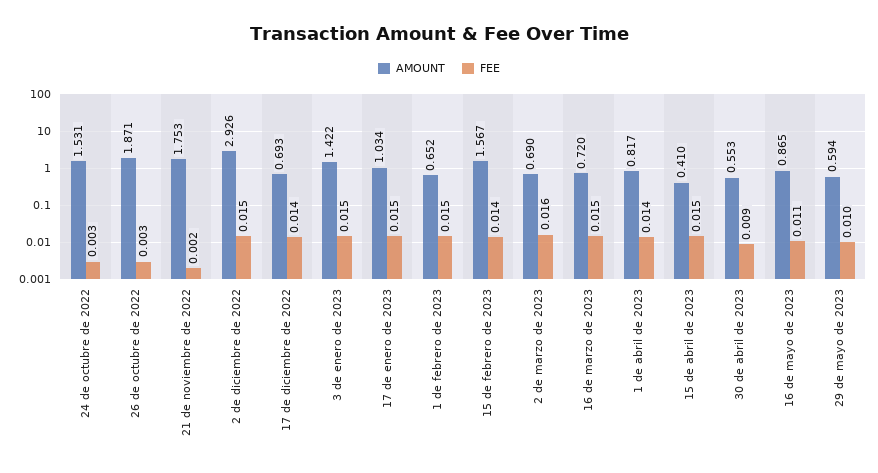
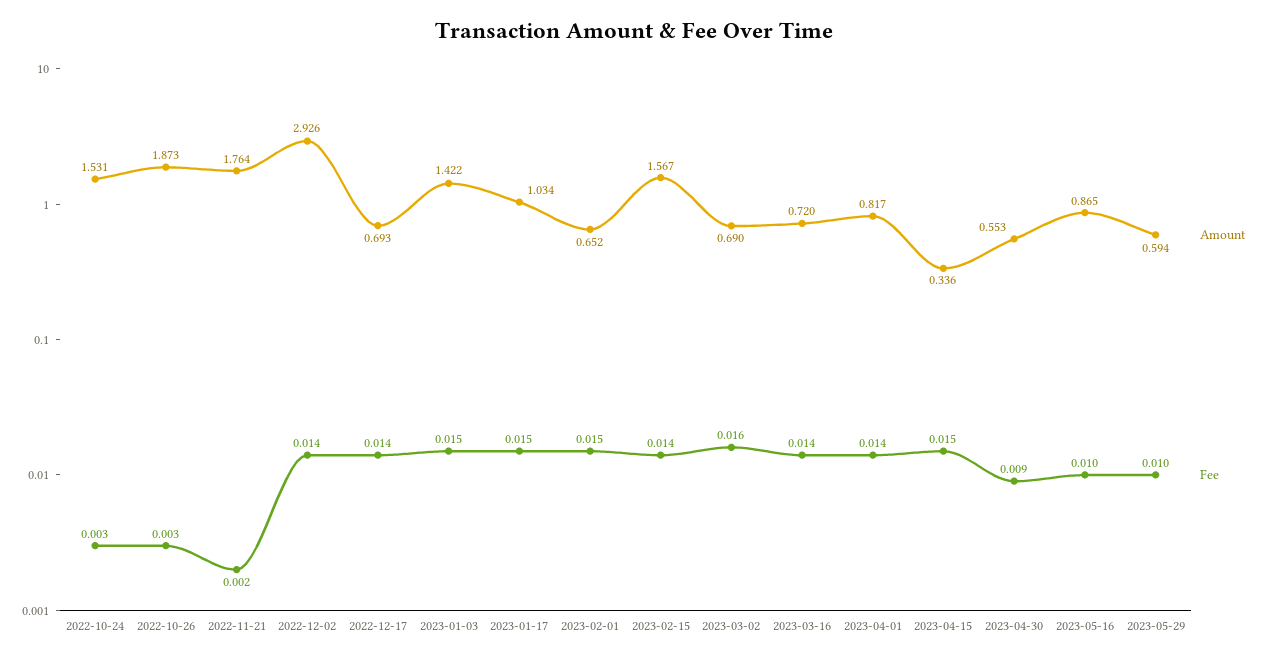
AMOUNT, 26 de octubre de 2022: 1.871 -> 1.873
AMOUNT, 21 de noviembre de 2022: 1.753 -> 1.764
FEE, 2 de diciembre de 2022: 0.015 -> 0.014
FEE, 16 de marzo de 2023: 0.015 -> 0.014
AMOUNT, 15 de abril de 2023: 0.41 -> 0.336
FEE, 16 de mayo de 2023: 0.011 -> 0.01

